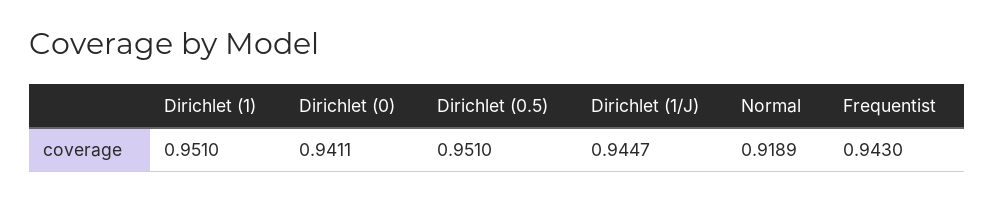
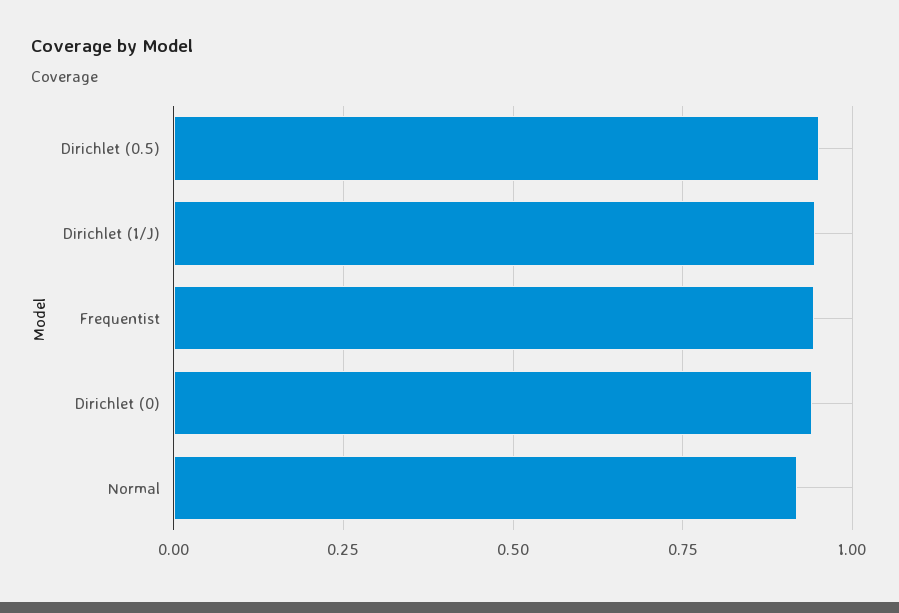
Dirichlet (1): 0.951 -> none

